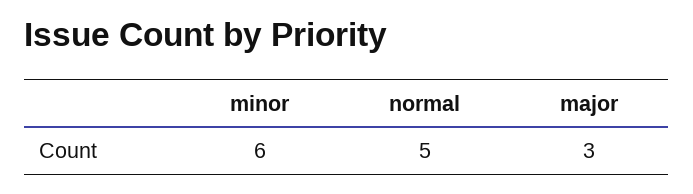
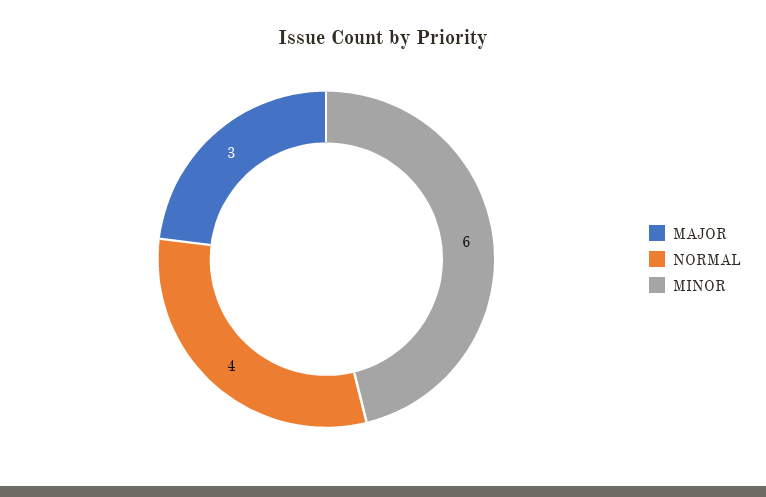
normal: 5 -> 4

